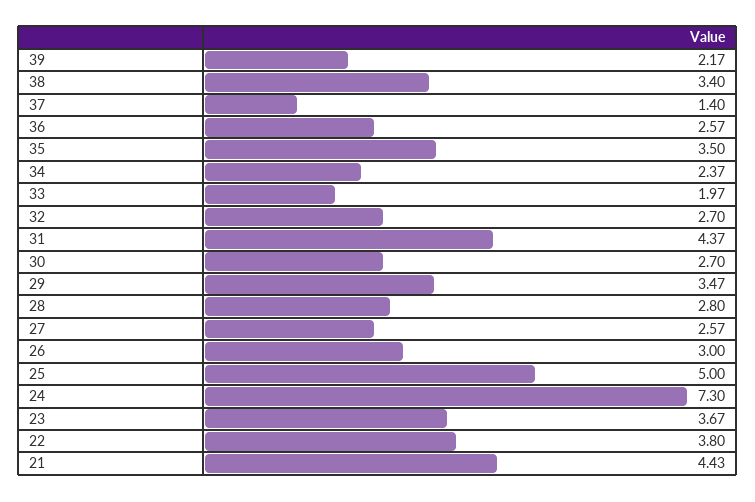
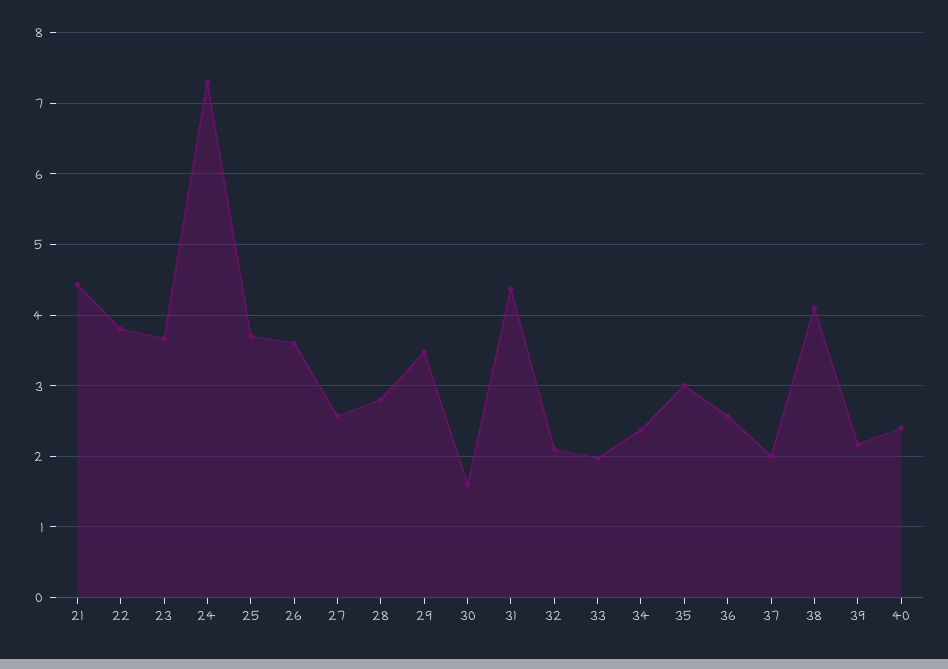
38: 3.4 -> 4.1
37: 1.4 -> 2
35: 3.5 -> 3
32: 2.7 -> 2.1
30: 2.7 -> 1.6
26: 3 -> 3.6
25: 5 -> 3.7
40: none -> 2.4

